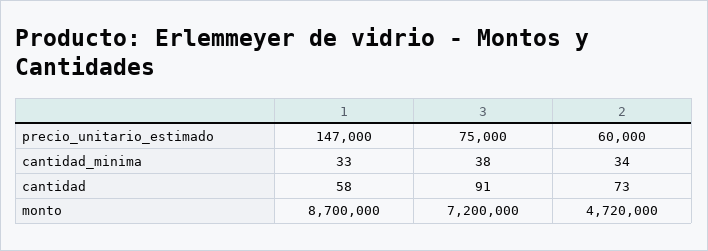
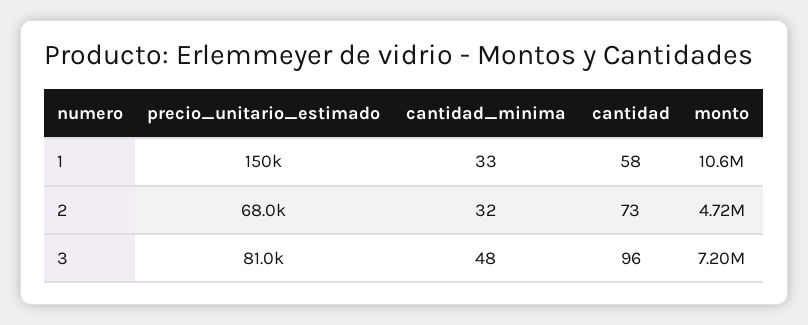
1, precio_unitario_estimado: 147000 -> 150000
3, precio_unitario_estimado: 75000 -> 81000
2, precio_unitario_estimado: 60000 -> 68000
3, cantidad_minima: 38 -> 48
2, cantidad_minima: 34 -> 32
3, cantidad: 91 -> 96
1, monto: 8700000 -> 10600000

